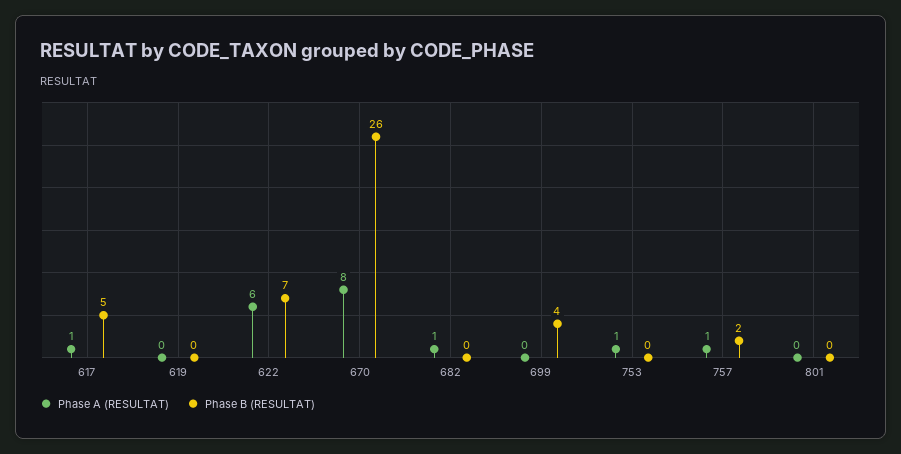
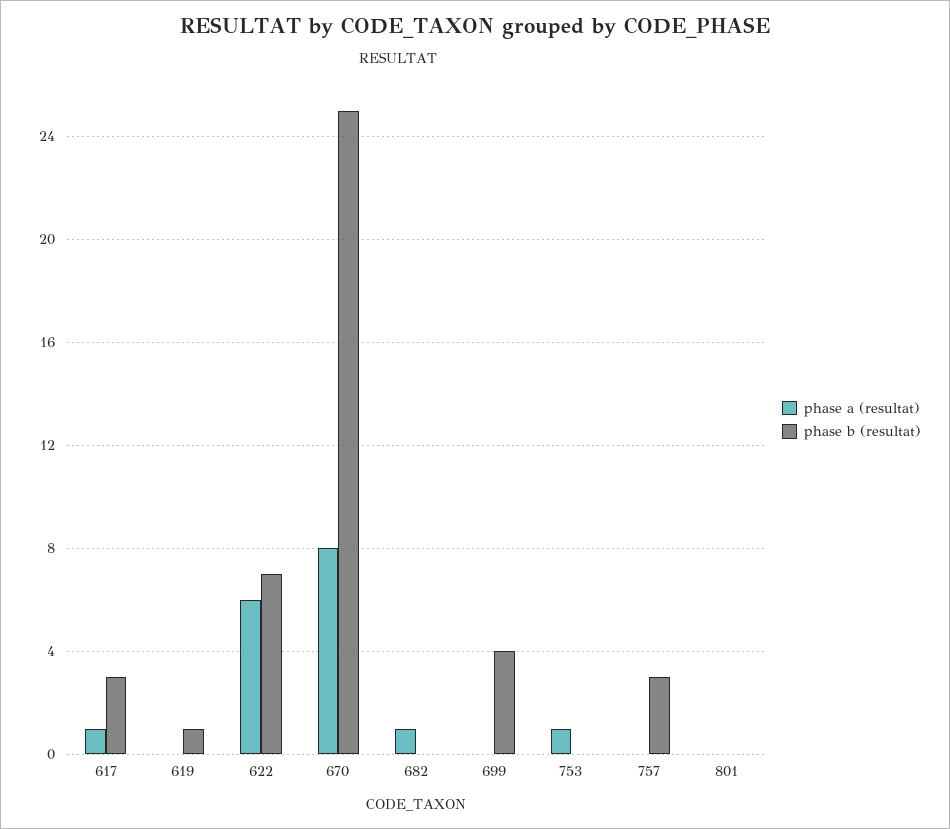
Phase B (RESULTAT), 617: 5 -> 3
Phase B (RESULTAT), 619: 0 -> 1
Phase B (RESULTAT), 670: 26 -> 25
Phase A (RESULTAT), 757: 1 -> 0
Phase B (RESULTAT), 757: 2 -> 3

